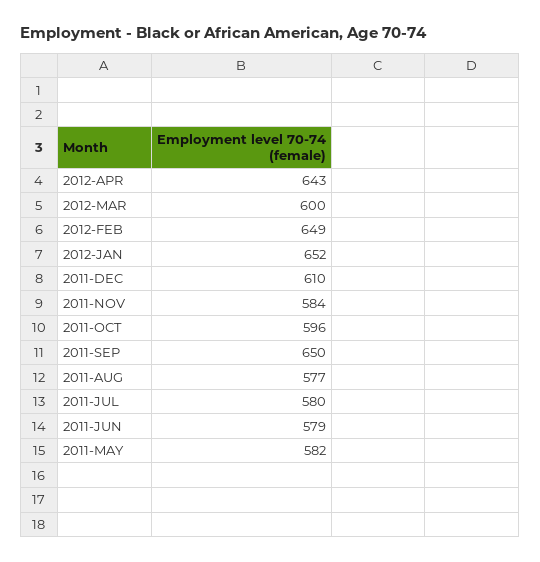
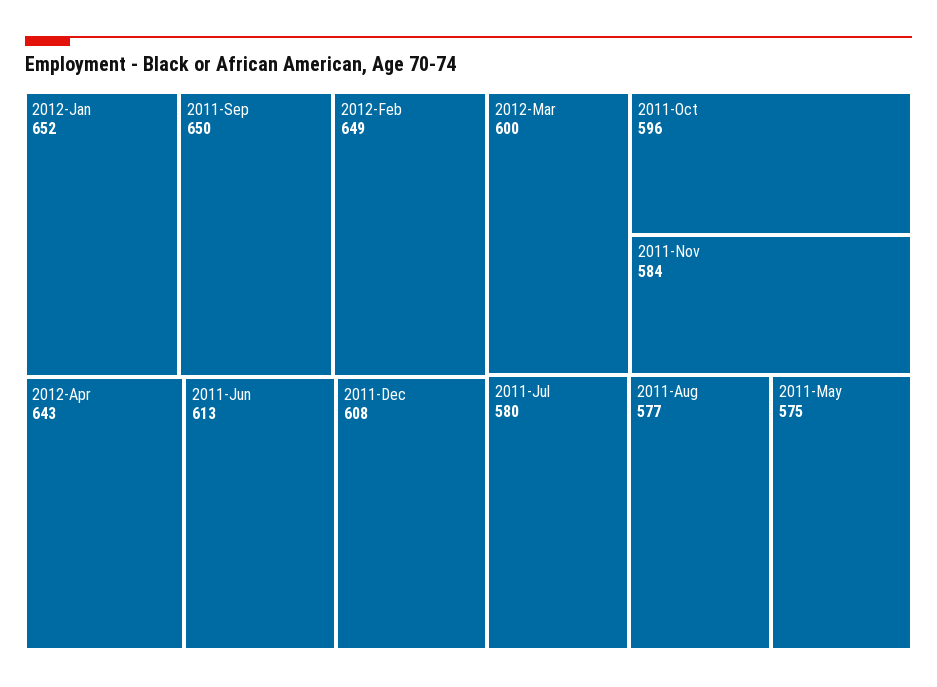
2011-DEC: 610 -> 608
2011-JUN: 579 -> 613
2011-MAY: 582 -> 575

